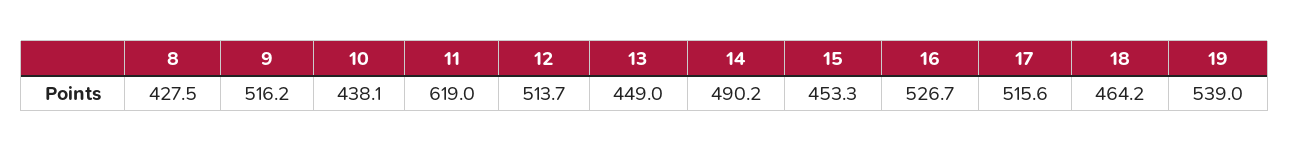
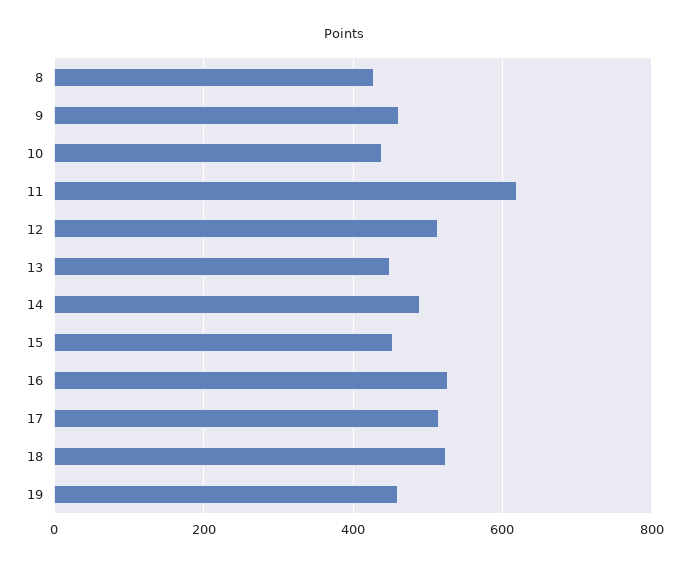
9: 516.2 -> 460
18: 464.2 -> 520
19: 539 -> 460

